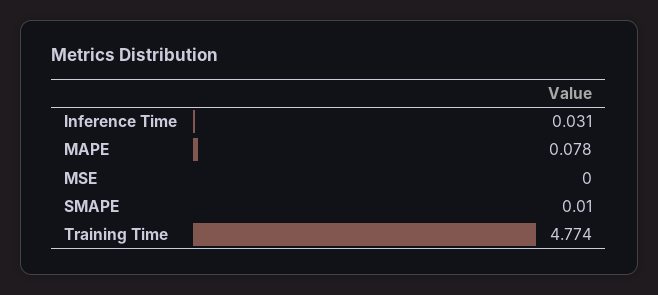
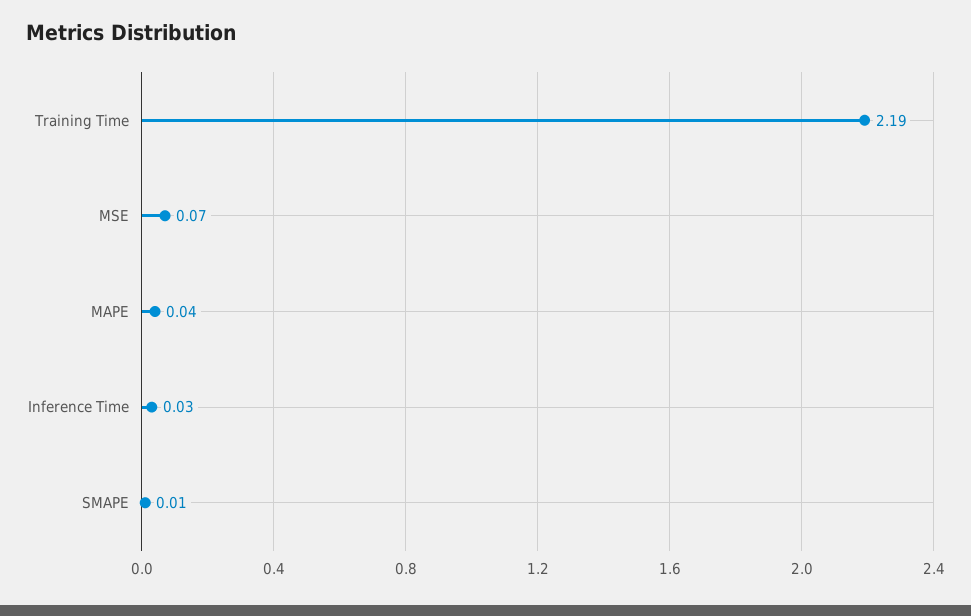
MAPE: 0.078 -> 0.04
MSE: 0 -> 0.07
Training Time: 4.774 -> 2.19

